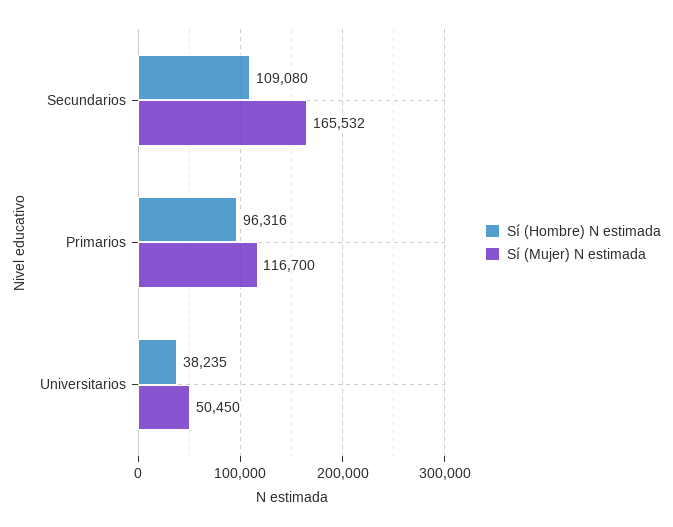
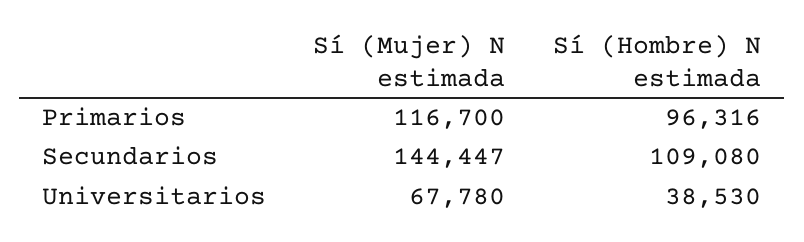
Sí (Mujer) N estimada, Secundarios: 165532 -> 144447
Sí (Hombre) N estimada, Universitarios: 38235 -> 38530
Sí (Mujer) N estimada, Universitarios: 50450 -> 67780

